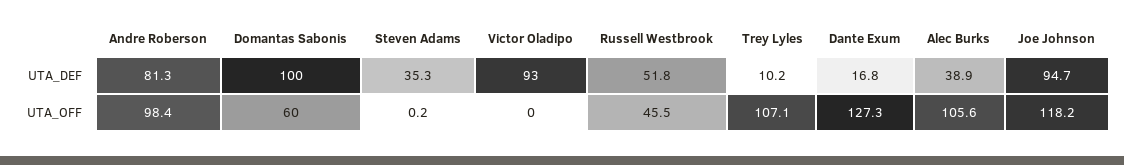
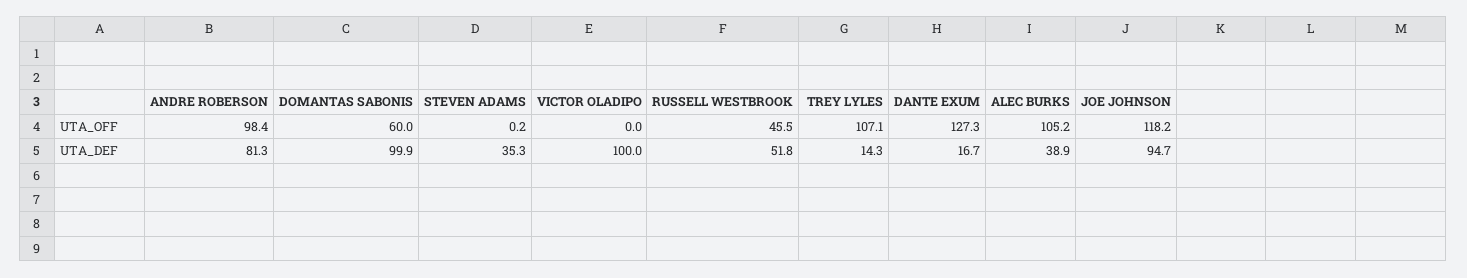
Domantas Sabonis, UTA_DEF: 100 -> 99.9
Victor Oladipo, UTA_DEF: 93 -> 100
Trey Lyles, UTA_DEF: 10.2 -> 14.3
Dante Exum, UTA_DEF: 16.8 -> 16.7
Alec Burks, UTA_OFF: 105.6 -> 105.2

